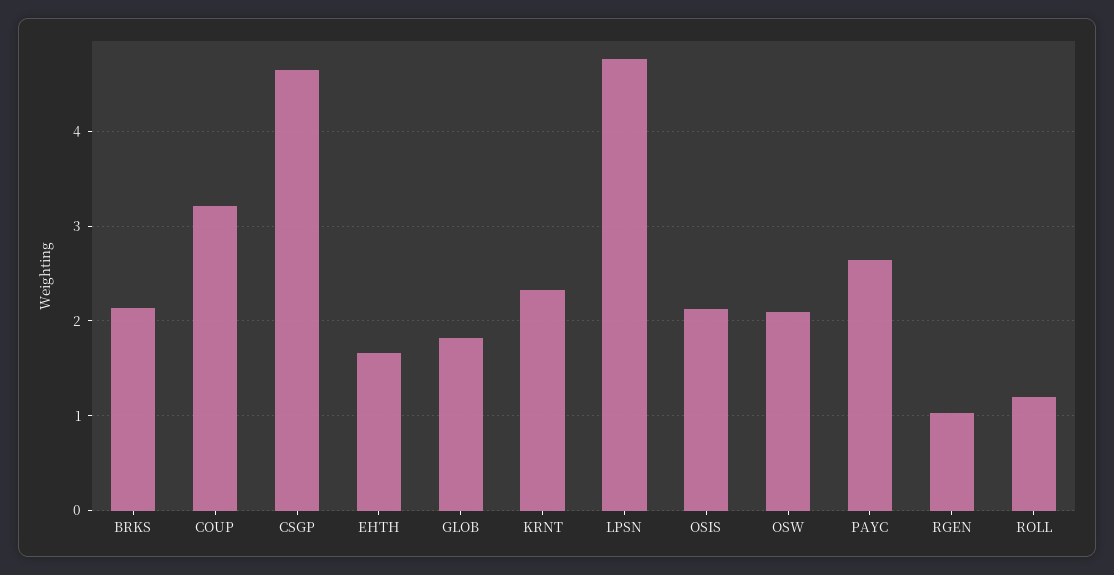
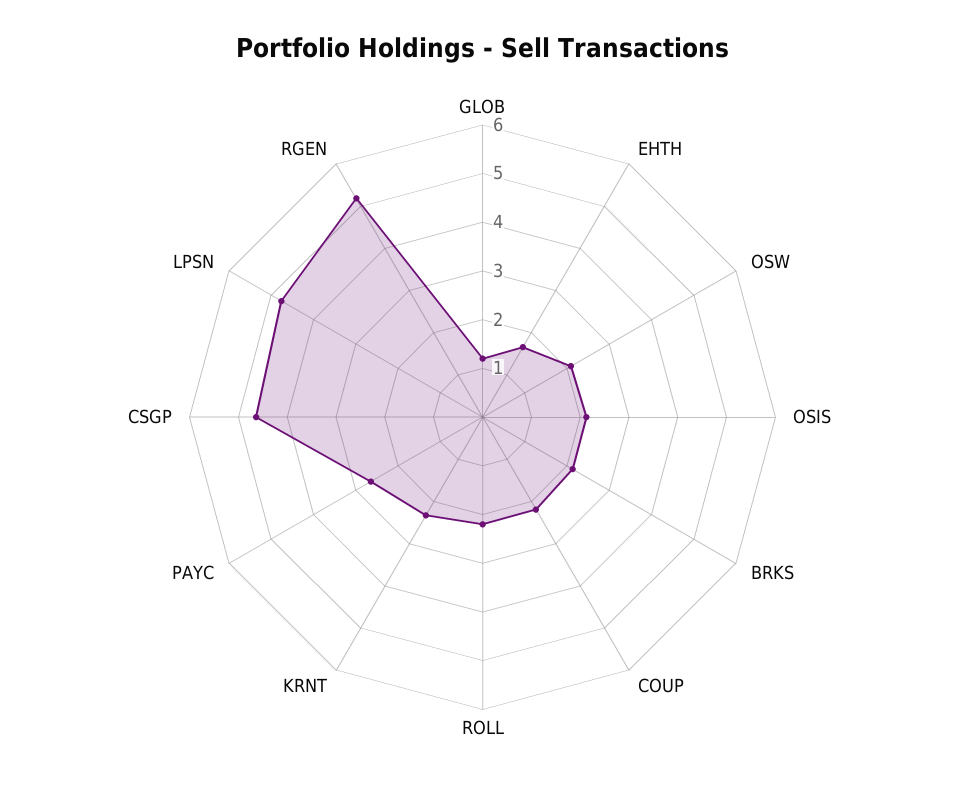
COUP: 3.2 -> 2.2
GLOB: 1.8 -> 1.2
RGEN: 1 -> 5.2
ROLL: 1.2 -> 2.2

